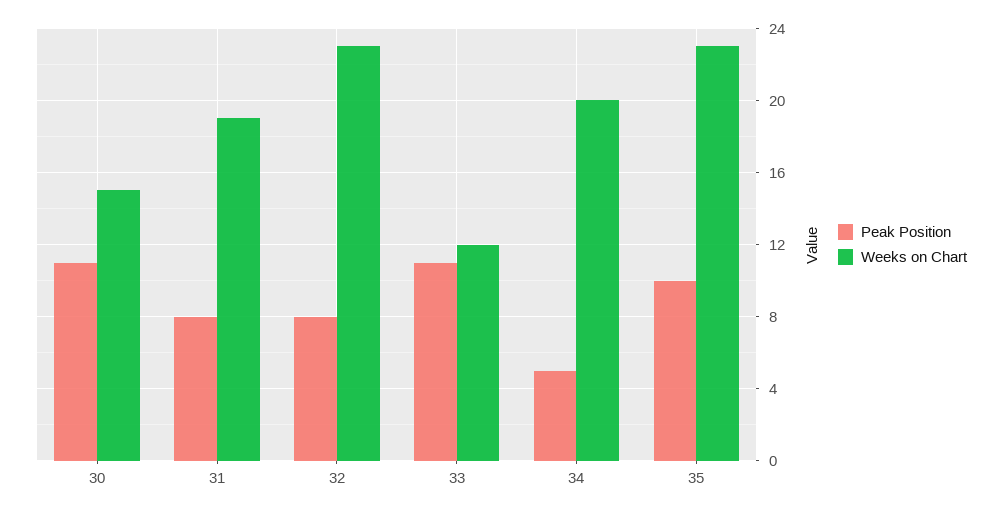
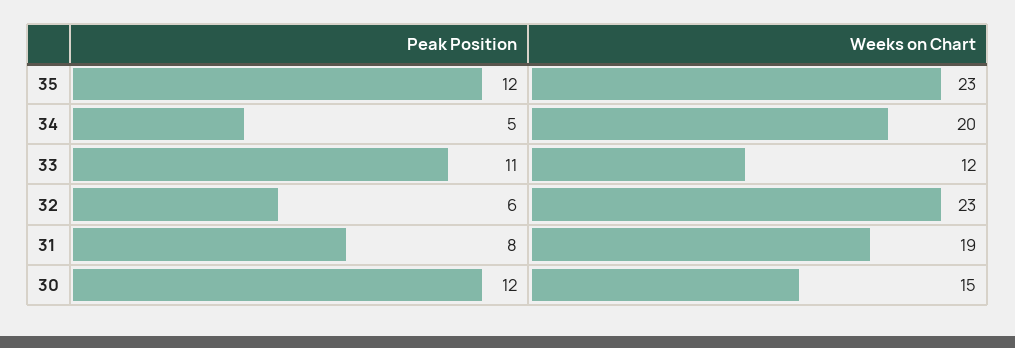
Peak Position, 30: 11 -> 12
Peak Position, 32: 8 -> 6
Peak Position, 35: 10 -> 12

